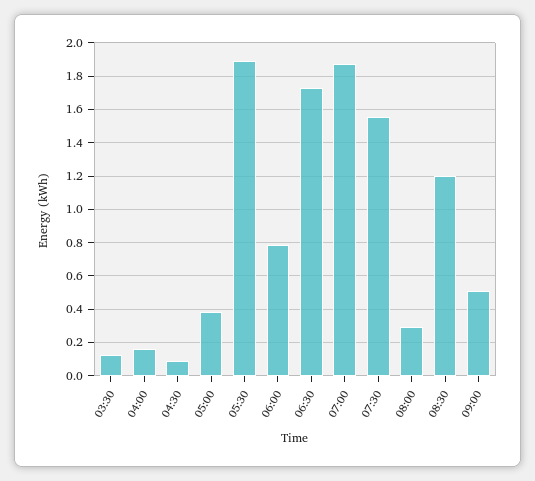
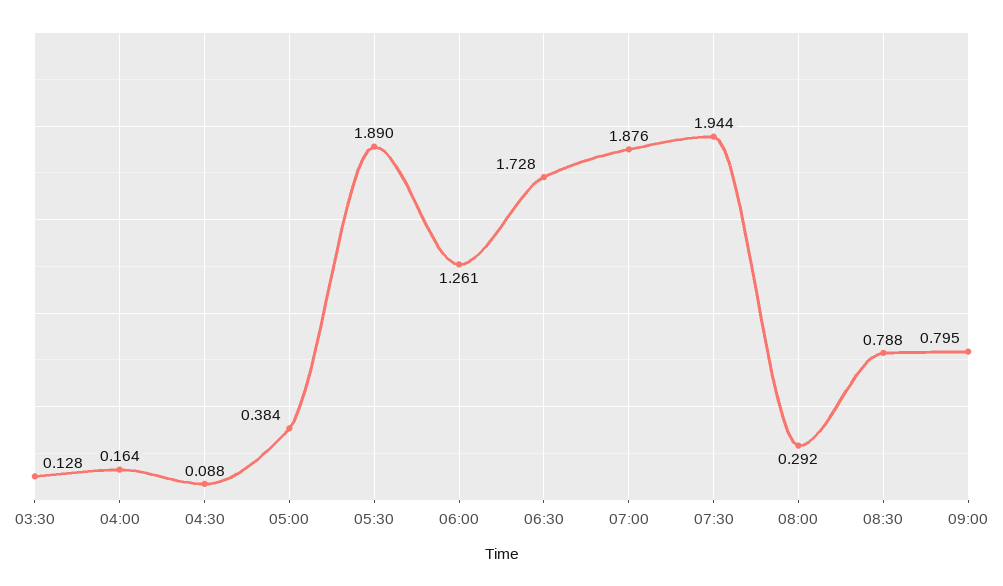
06:00: 0.8 -> 1.261
07:30: 1.55 -> 1.944
08:30: 1.2 -> 0.788
09:00: 0.5 -> 0.795

